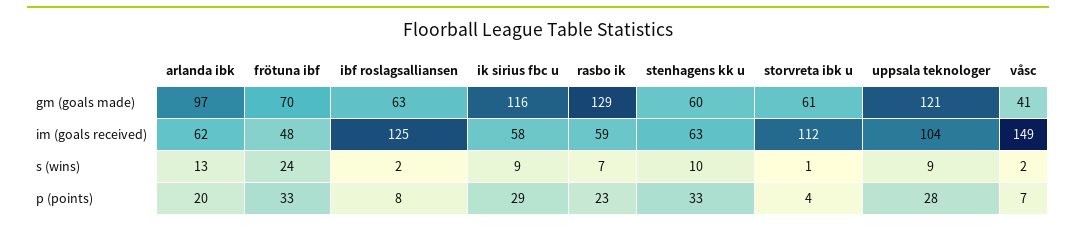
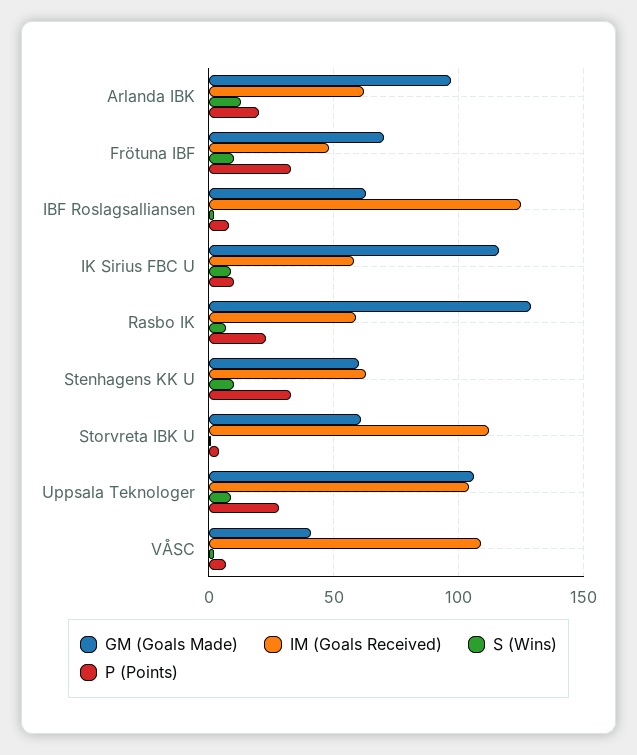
gm (goals made), uppsala teknologer: 121 -> 105
im (goals received), våsc: 149 -> 110
s (wins), frötuna ibf: 24 -> 10
p (points), ik sirius fbc u: 29 -> 10

